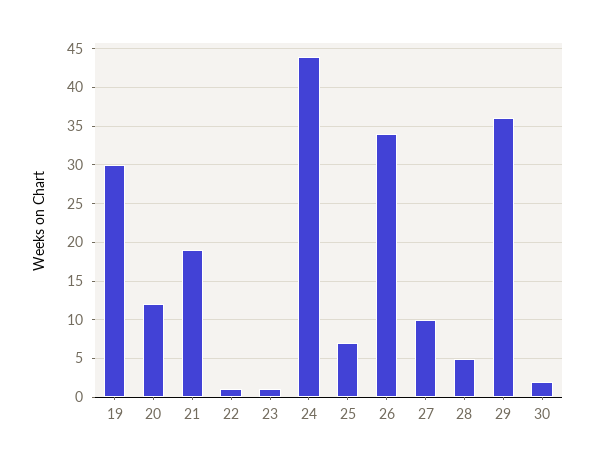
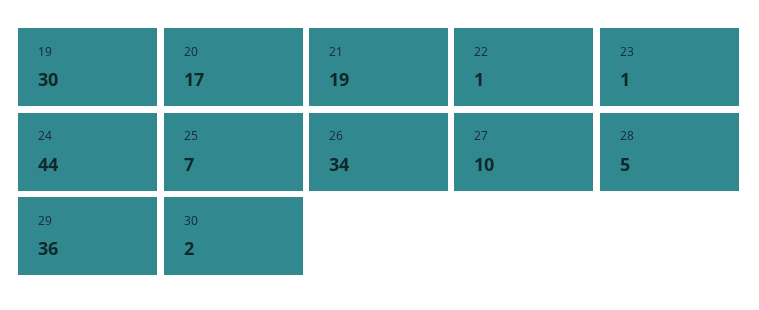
20: 12 -> 17

